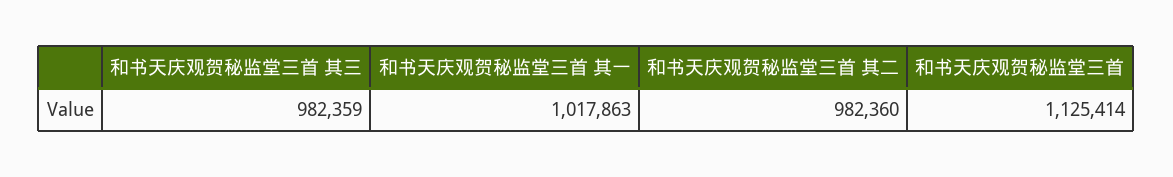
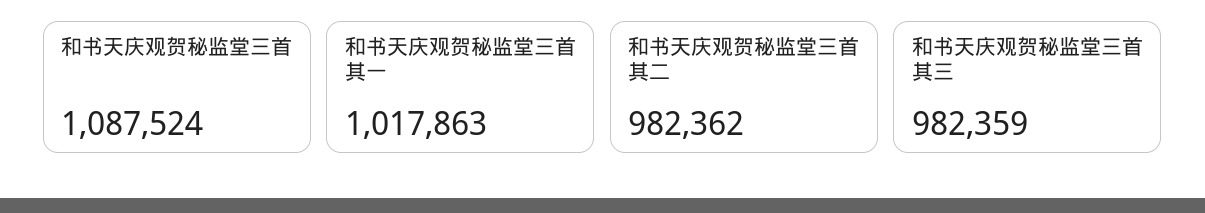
和书天庆观贺秘监堂三首 其二: 982360 -> 982362
和书天庆观贺秘监堂三首: 1125414 -> 1087524

